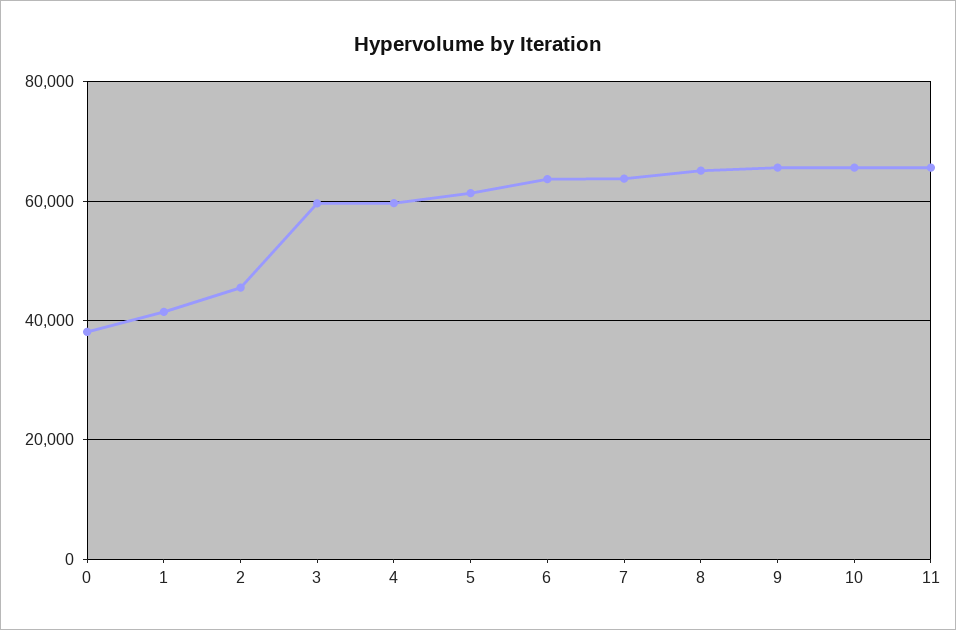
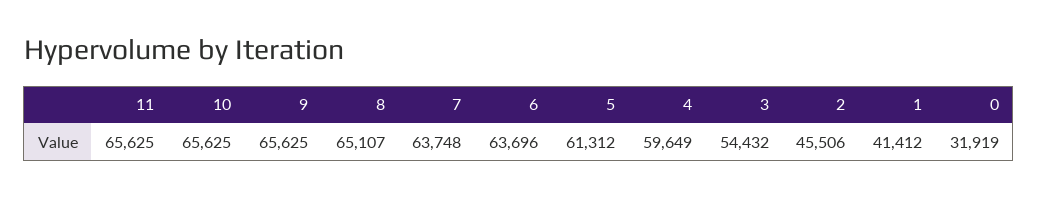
0: 38000 -> 31919
3: 60000 -> 54432

